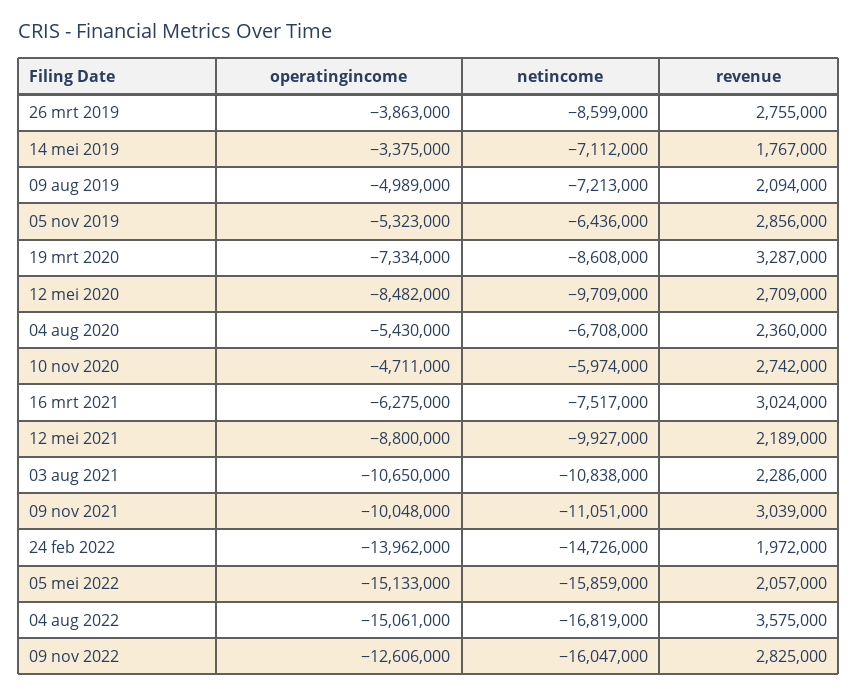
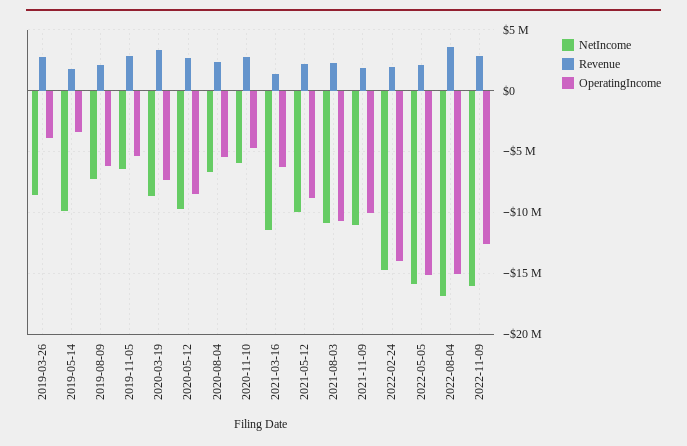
netincome, 14 mei 2019: -7112000 -> -10000000
operatingincome, 09 aug 2019: -4989000 -> -6000000
netincome, 16 mrt 2021: -7517000 -> -11500000
revenue, 16 mrt 2021: 3024000 -> 1500000
revenue, 09 nov 2021: 3039000 -> 2000000

